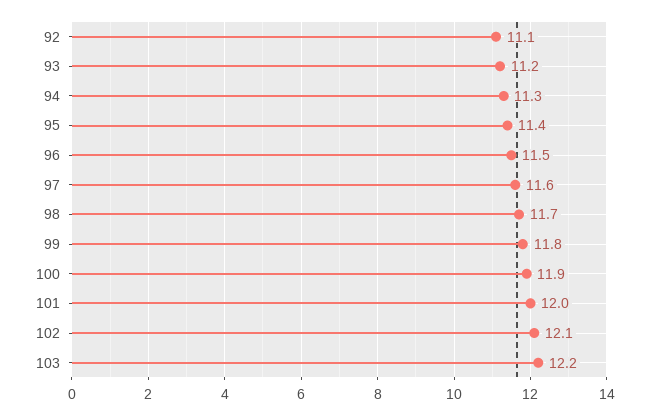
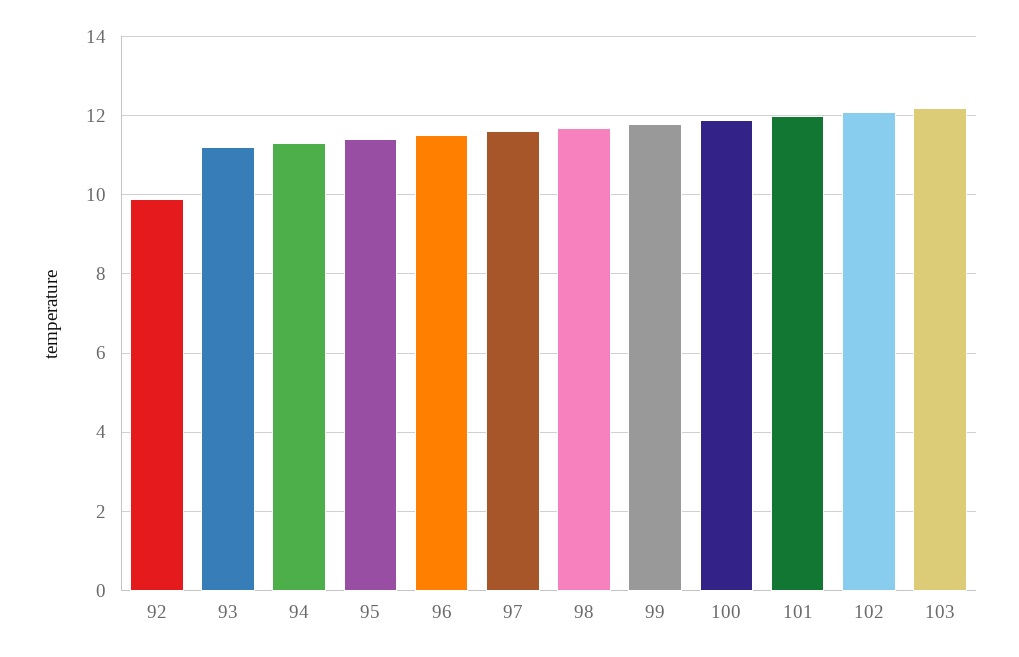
92: 11.1 -> 10

